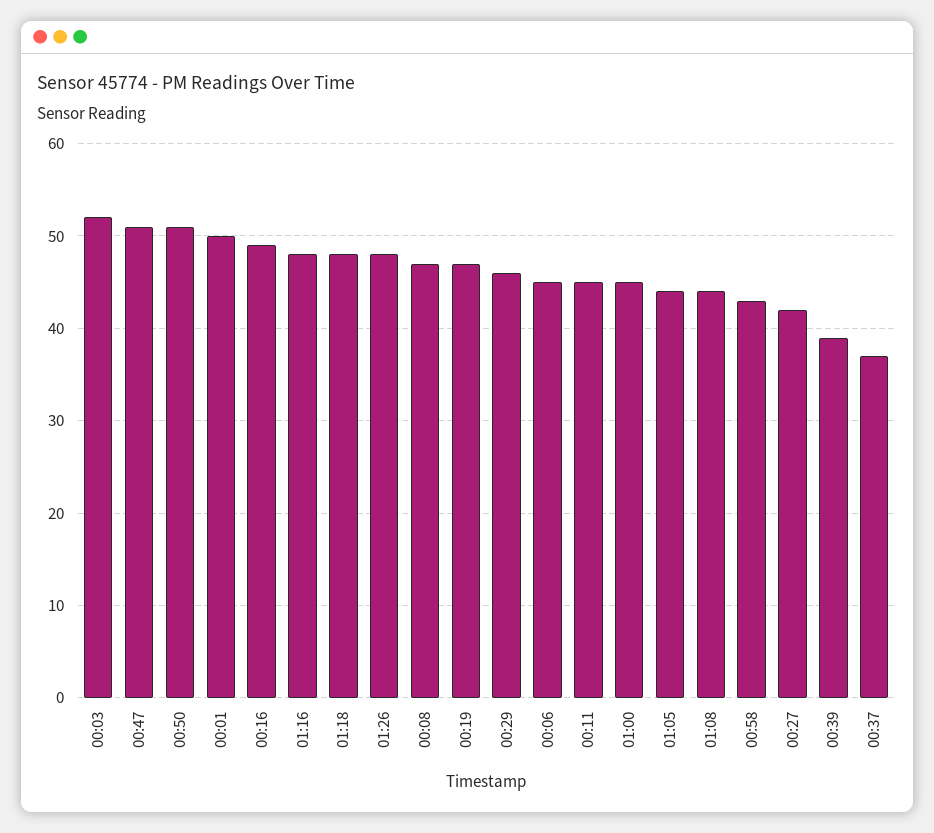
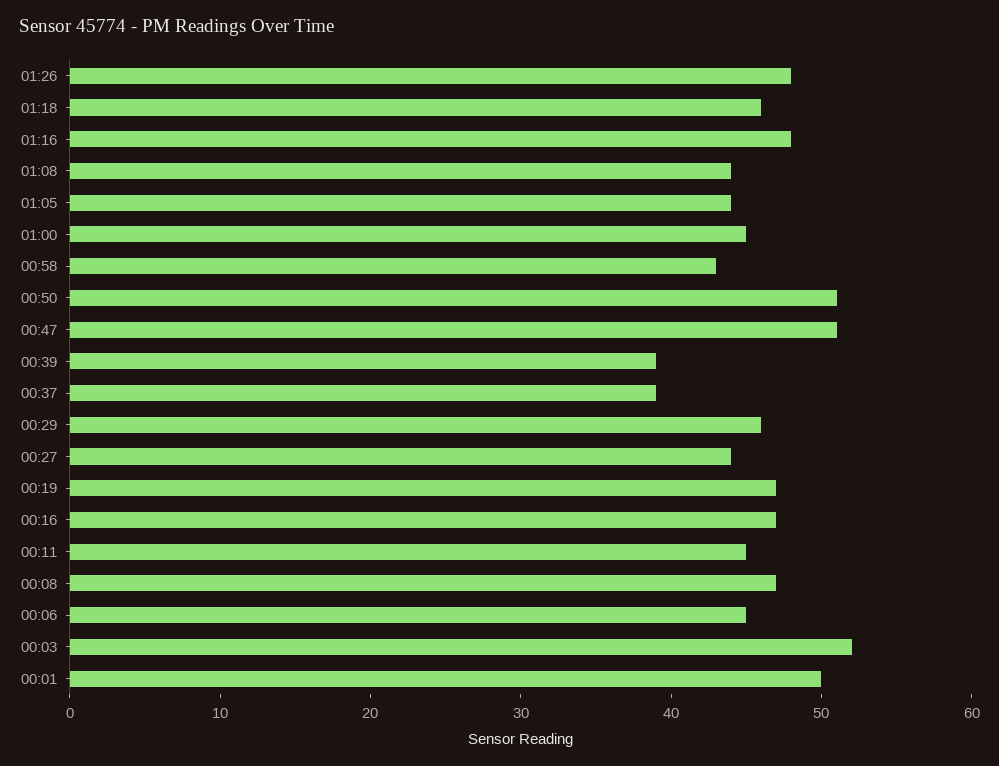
00:16: 49 -> 47
01:18: 48 -> 46
00:27: 42 -> 44
00:37: 37 -> 39

